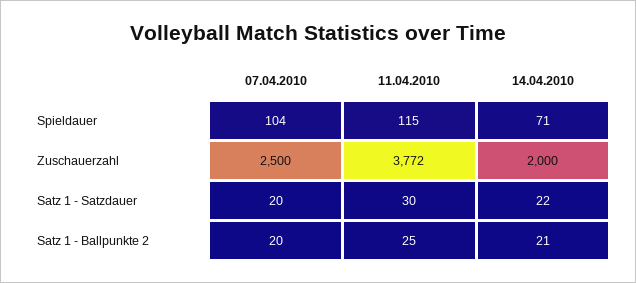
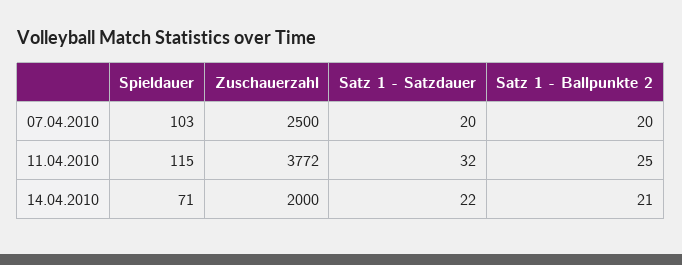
07.04.2010, Spieldauer: 104 -> 103
11.04.2010, Satz 1 - Satzdauer: 30 -> 32

